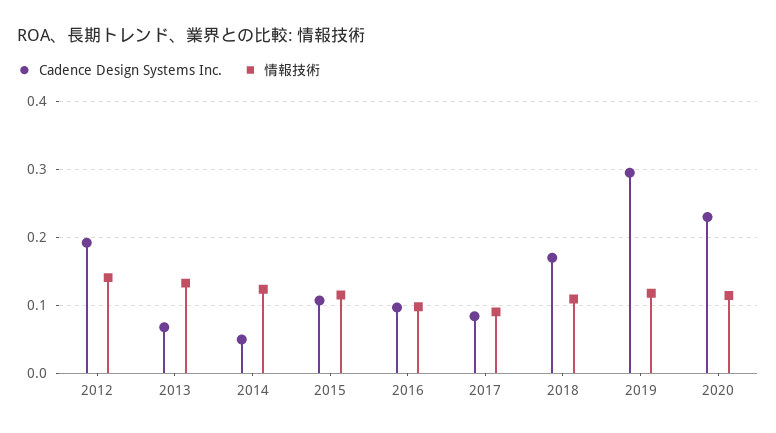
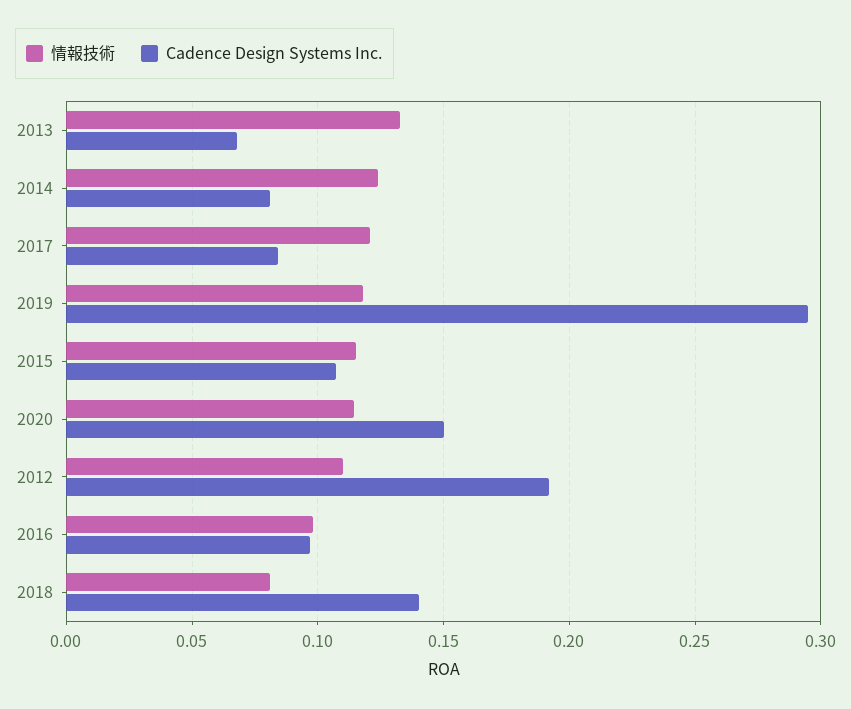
情報技術, 2012: 0.14 -> 0.11
Cadence Design Systems Inc., 2014: 0.05 -> 0.08
情報技術, 2017: 0.09 -> 0.12
Cadence Design Systems Inc., 2018: 0.17 -> 0.14
情報技術, 2018: 0.11 -> 0.08
Cadence Design Systems Inc., 2020: 0.23 -> 0.15

